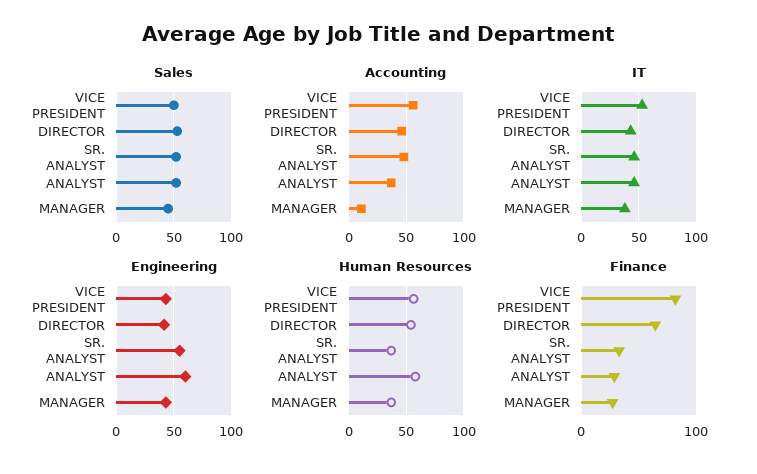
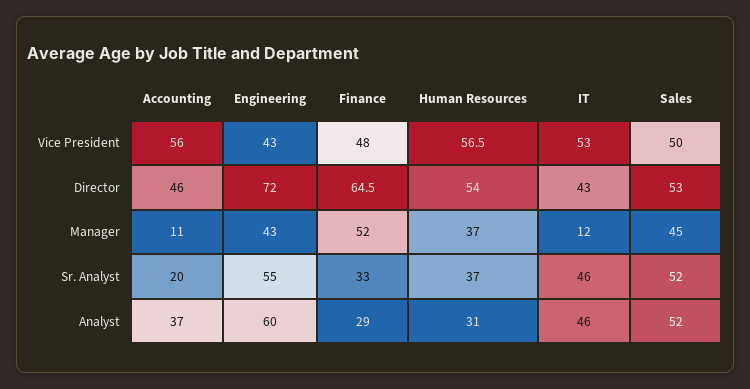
Accounting, SR. ANALYST: 50 -> 20
IT, MANAGER: 40 -> 12
Engineering, DIRECTOR: 40 -> 72
Human Resources, ANALYST: 60 -> 31
Finance, VICE PRESIDENT: 80 -> 48
Finance, MANAGER: 30 -> 52

